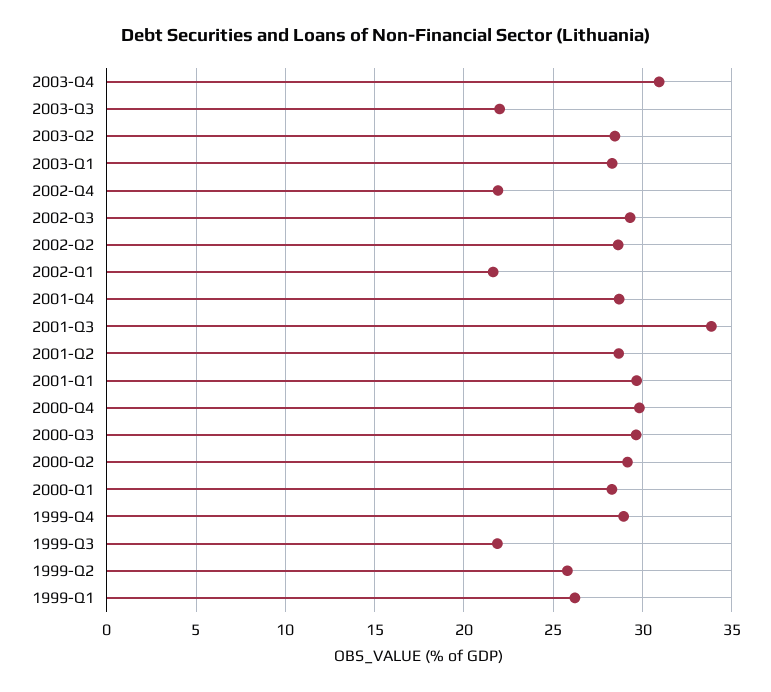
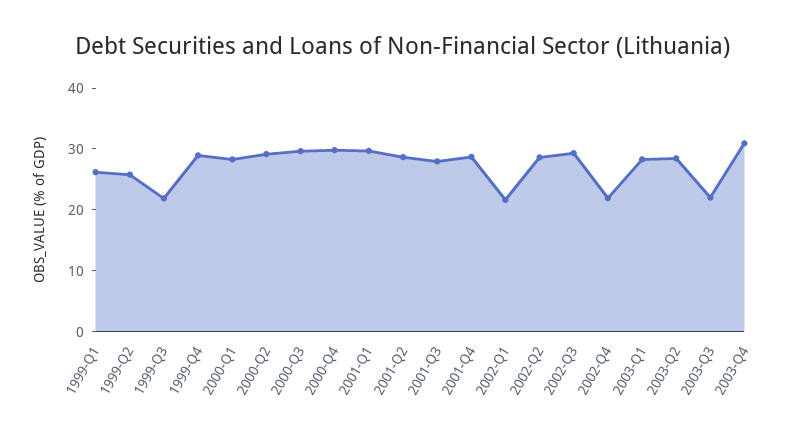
2001-Q3: 34 -> 28

